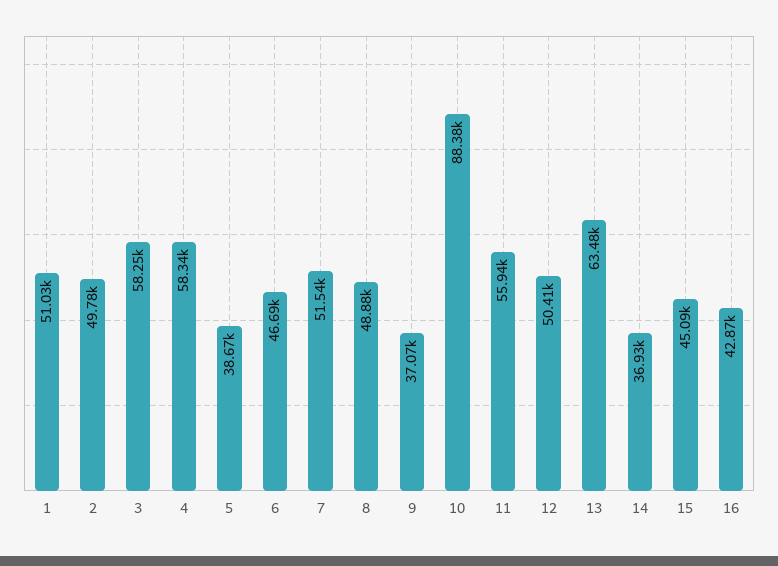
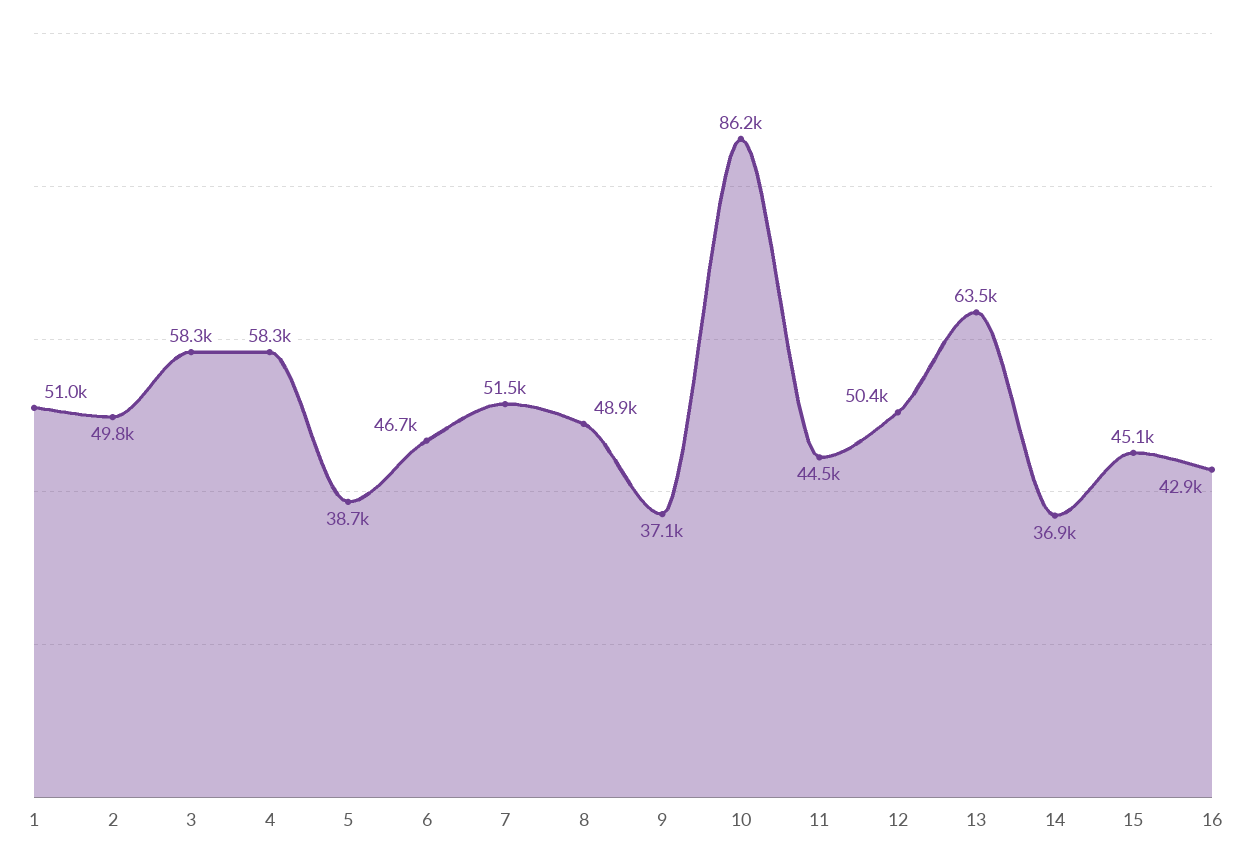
10: 88380 -> 86200
11: 55940 -> 44500

